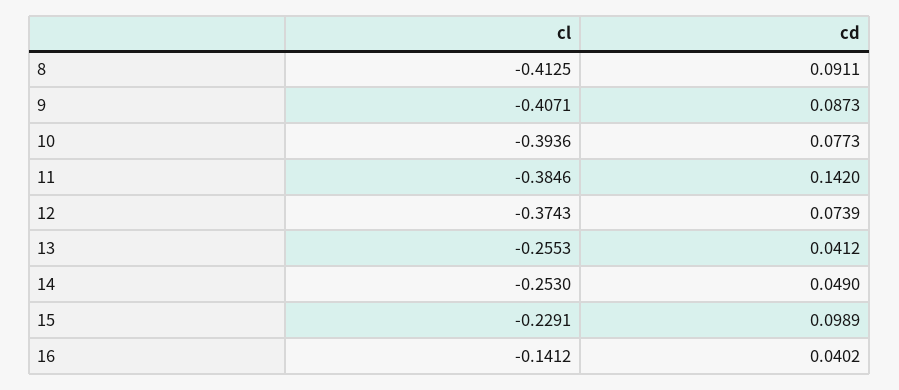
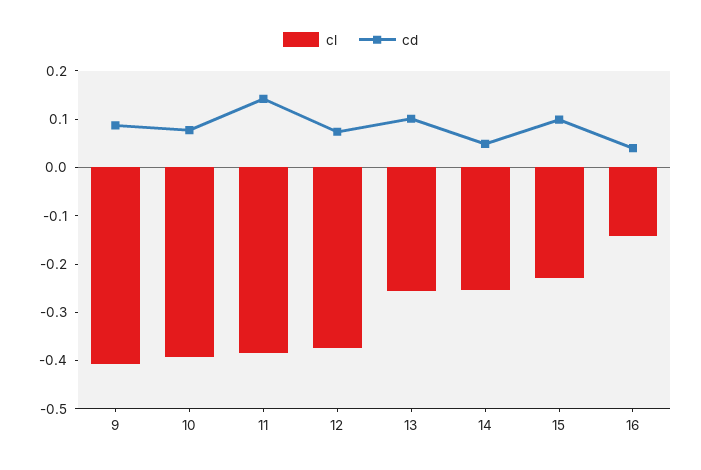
cl, 8: -0.4125 -> none
cd, 8: 0.0911 -> none
cd, 13: 0.0412 -> 0.1

